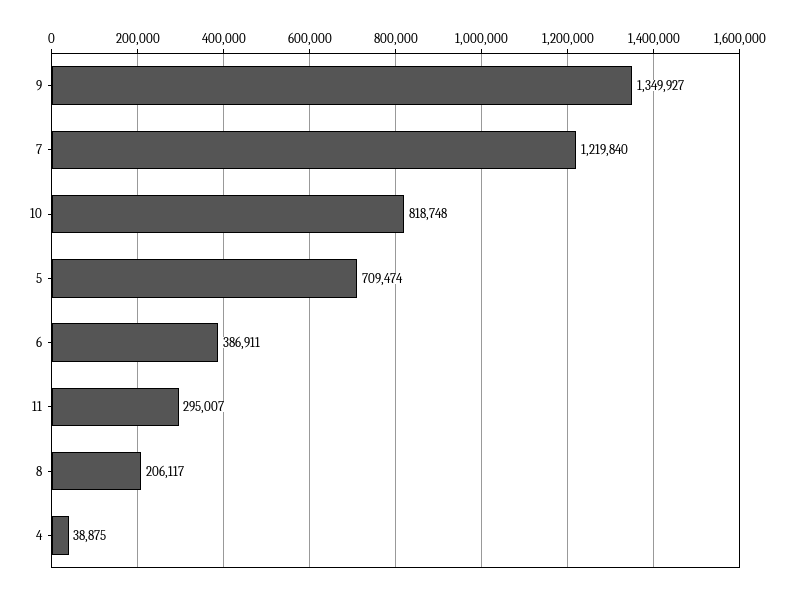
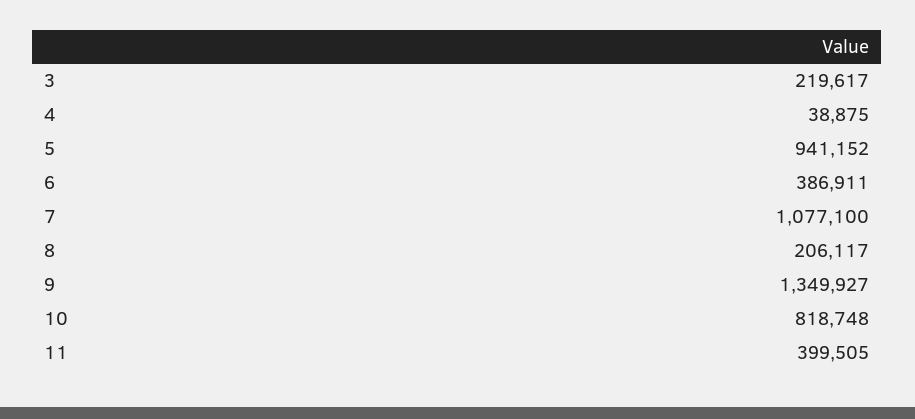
7: 1219840 -> 1077100
5: 709474 -> 941152
11: 295007 -> 399505
3: none -> 219617

